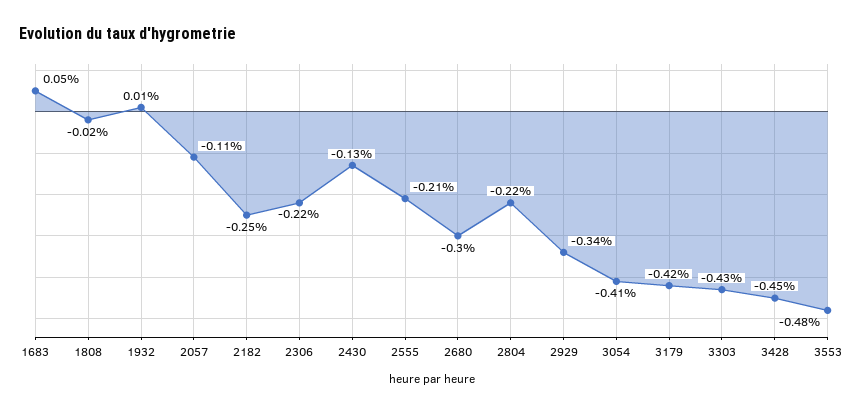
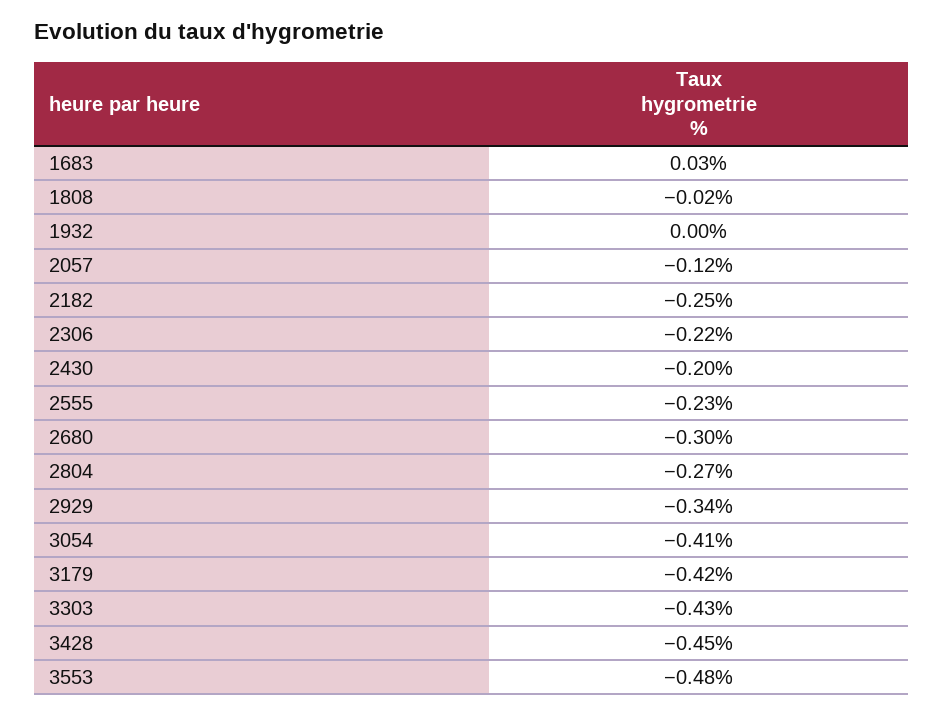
1683: 0.05 -> 0.03
1932: 0.01 -> 0
2057: -0.11 -> -0.12
2430: -0.13 -> -0.2
2555: -0.21 -> -0.23
2804: -0.22 -> -0.27

